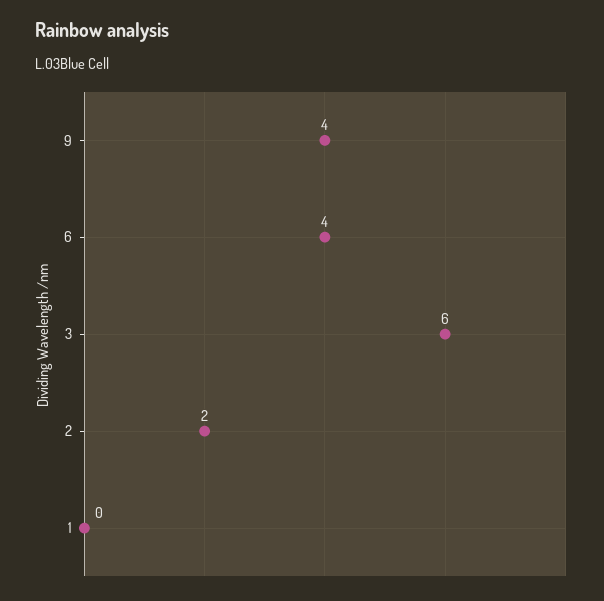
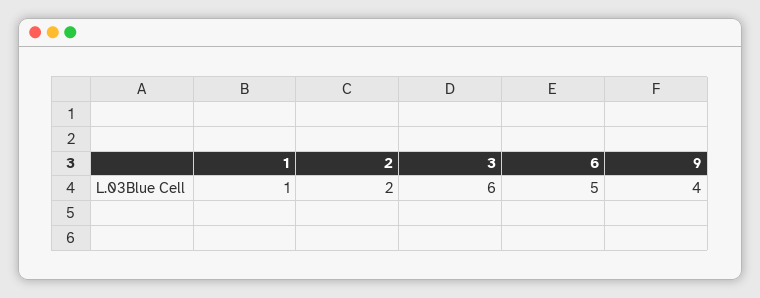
6: 4 -> 5
1: 0 -> 1

